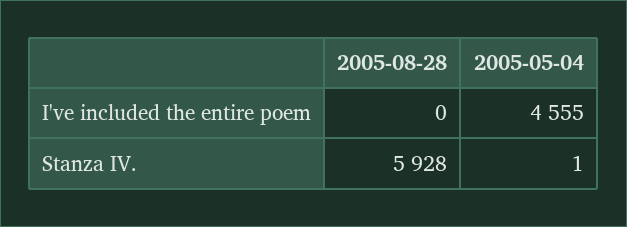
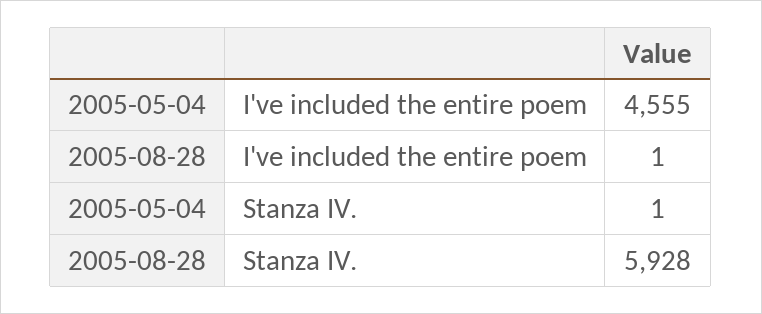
2005-08-28, I've included the entire poem: 0 -> 1

